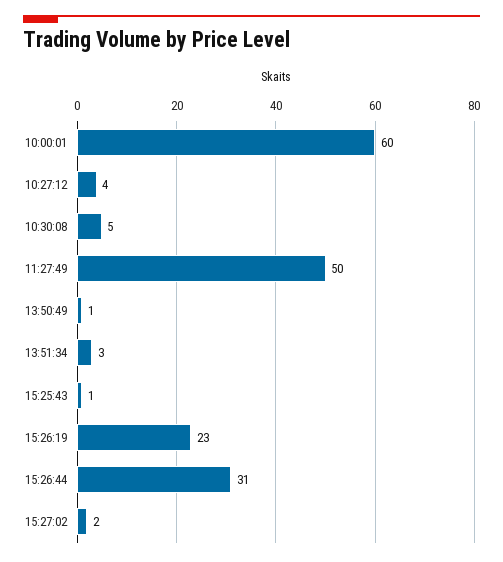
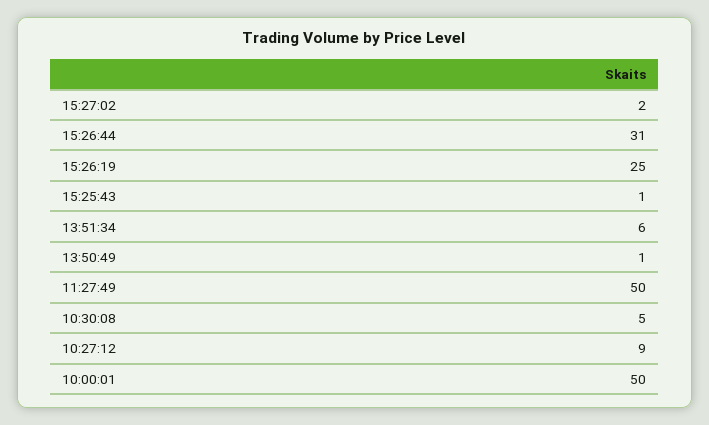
10:00:01: 60 -> 50
10:27:12: 4 -> 9
13:51:34: 3 -> 6
15:26:19: 23 -> 25

